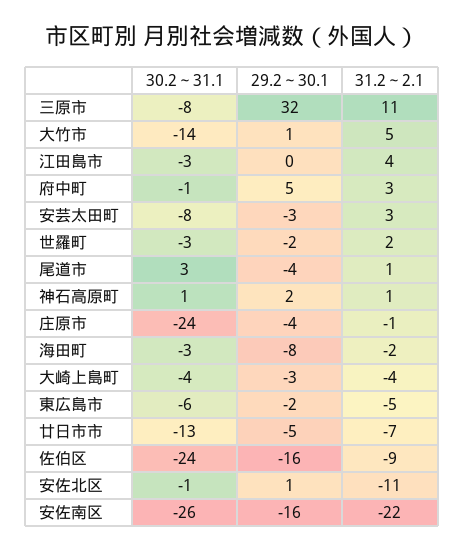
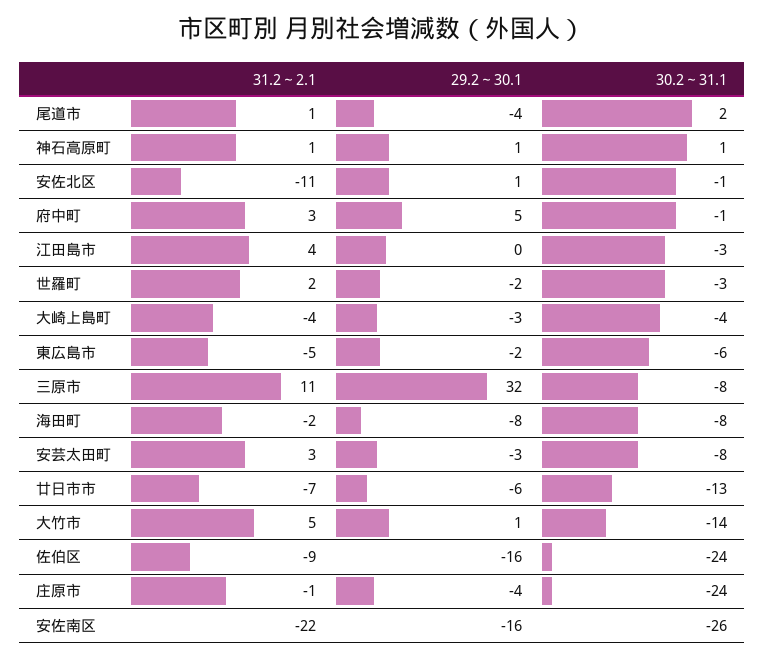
30.2～31.1, 尾道市: 3 -> 2
29.2～30.1, 神石高原町: 2 -> 1
30.2～31.1, 海田町: -3 -> -8
29.2～30.1, 廿日市市: -5 -> -6

